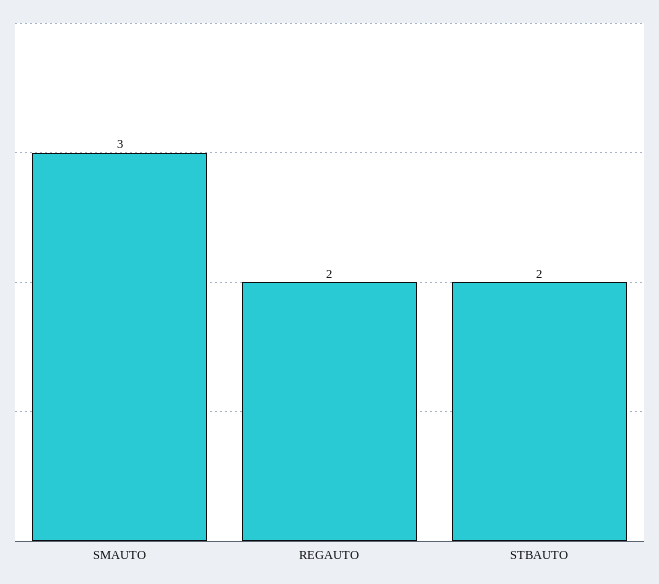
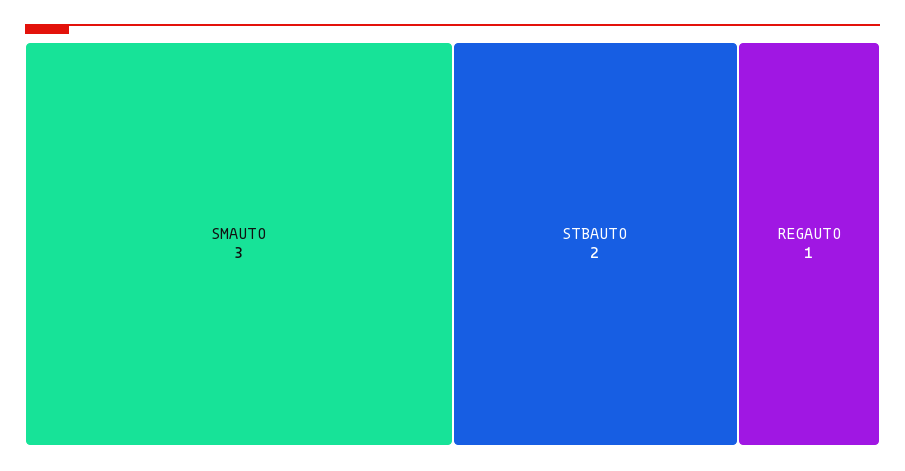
REGAUTO: 2 -> 1

